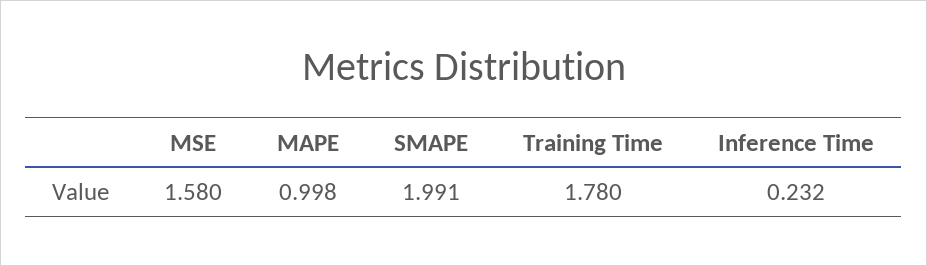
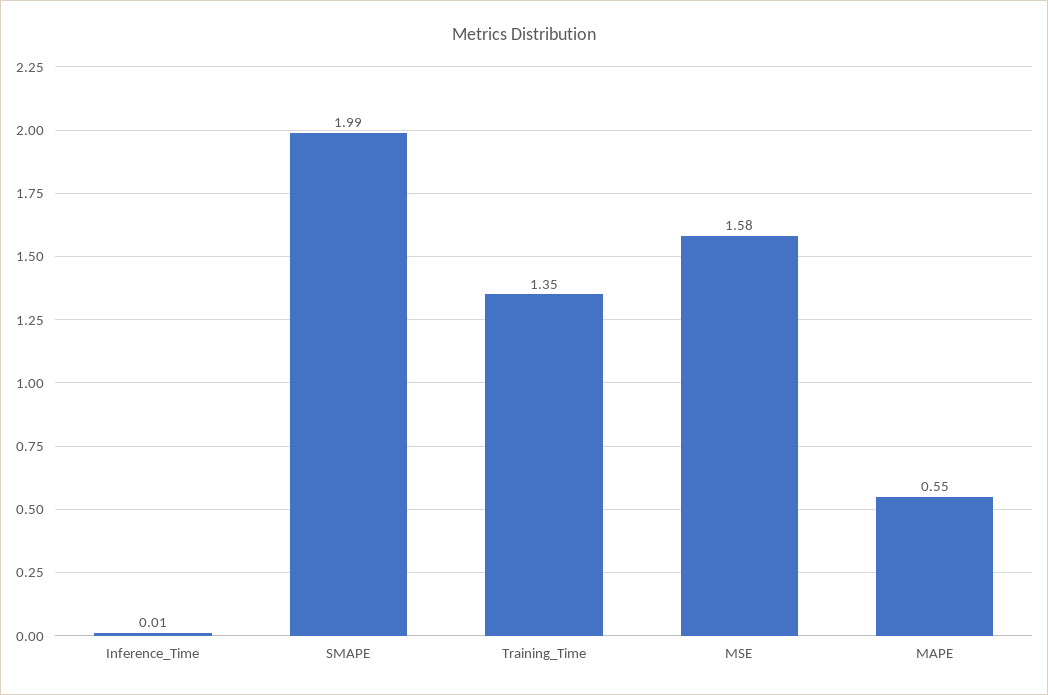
MAPE: 0.998 -> 0.55
Training Time: 1.78 -> 1.35
Inference Time: 0.232 -> 0.01

